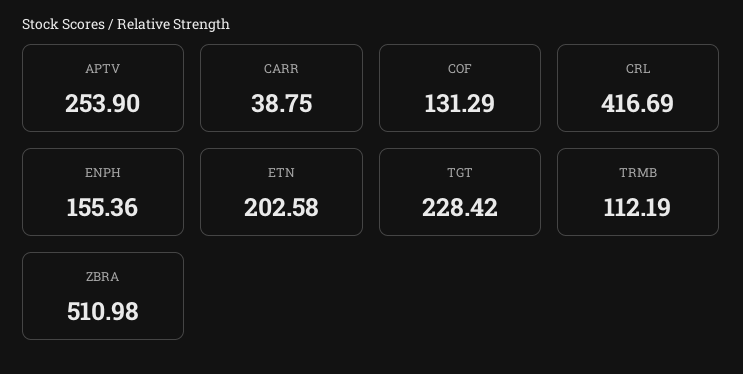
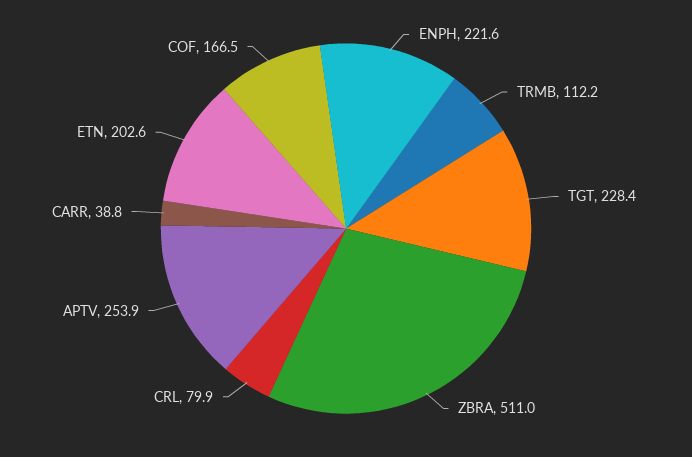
COF: 131.29 -> 166.5
CRL: 416.69 -> 79.9
ENPH: 155.36 -> 221.6

